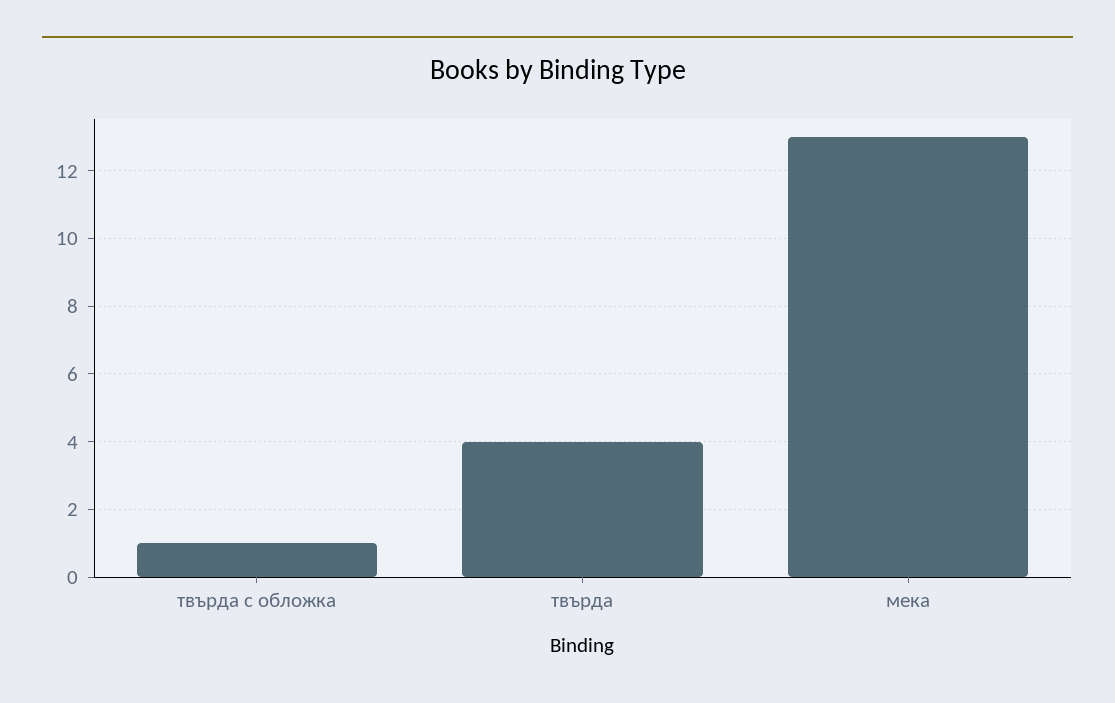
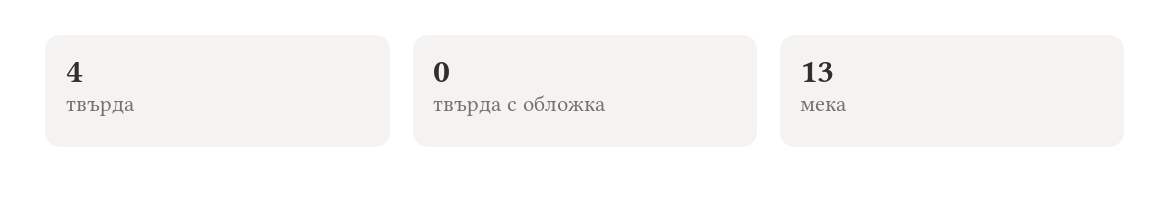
твърда с обложка: 1 -> 0

